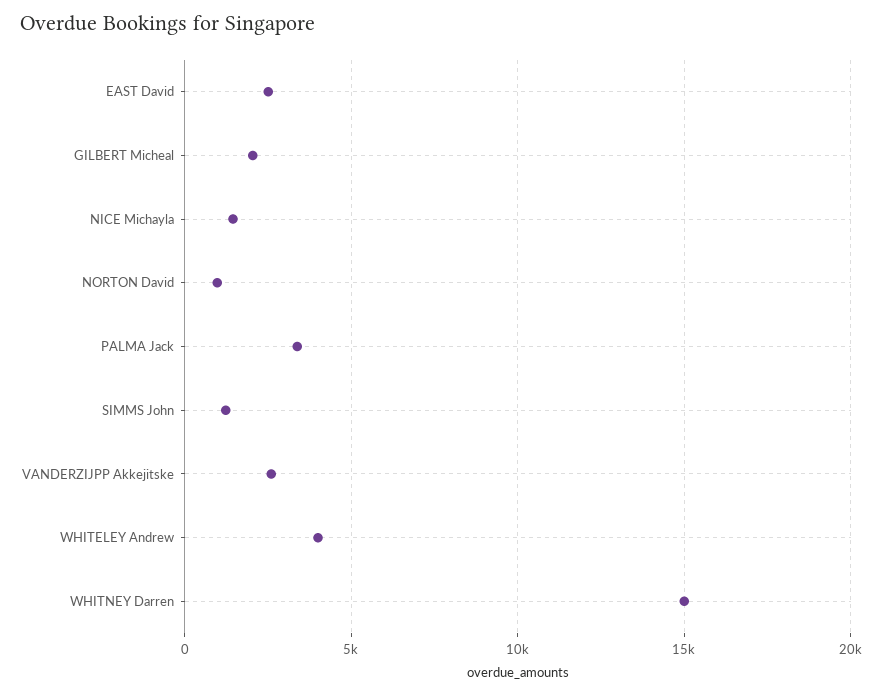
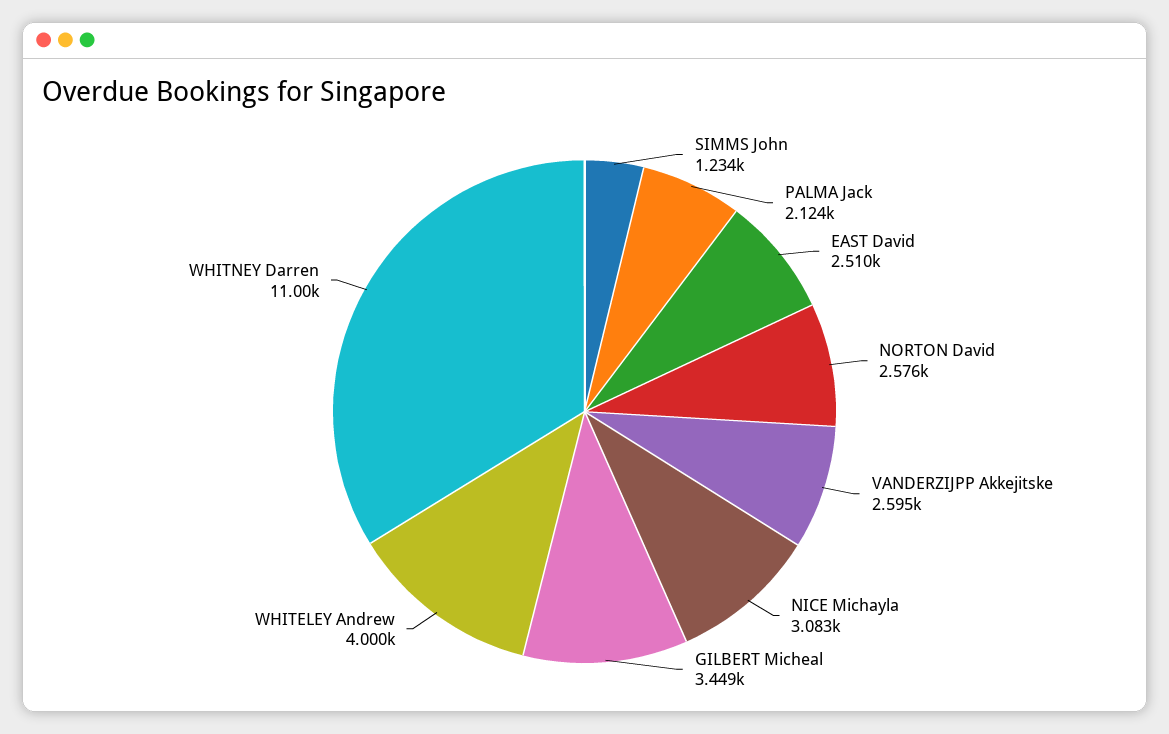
GILBERT Micheal: 2000 -> 3449
NICE Michayla: 1500 -> 3083
NORTON David: 1000 -> 2576
PALMA Jack: 3500 -> 2124
WHITNEY Darren: 15000 -> 11000

